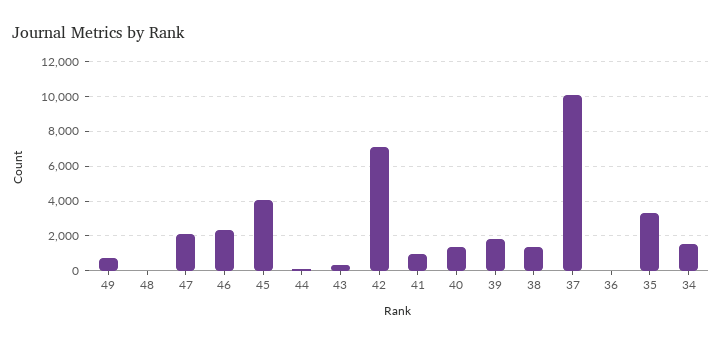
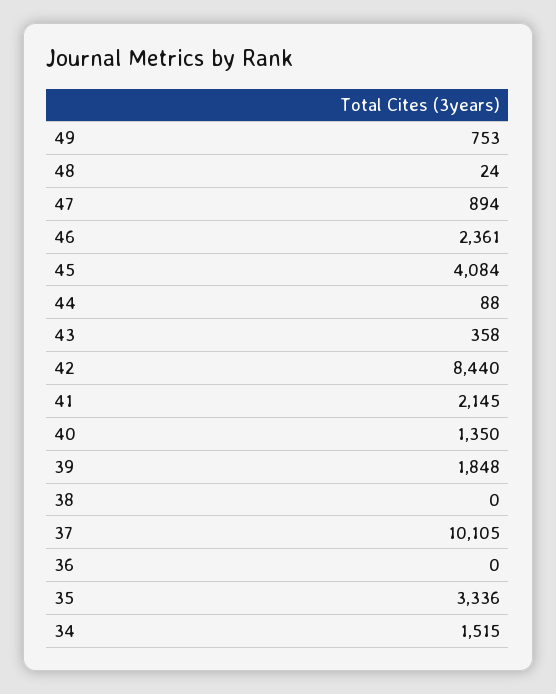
47: 2000 -> 894
42: 7000 -> 8440
41: 1000 -> 2145
38: 1500 -> 0

